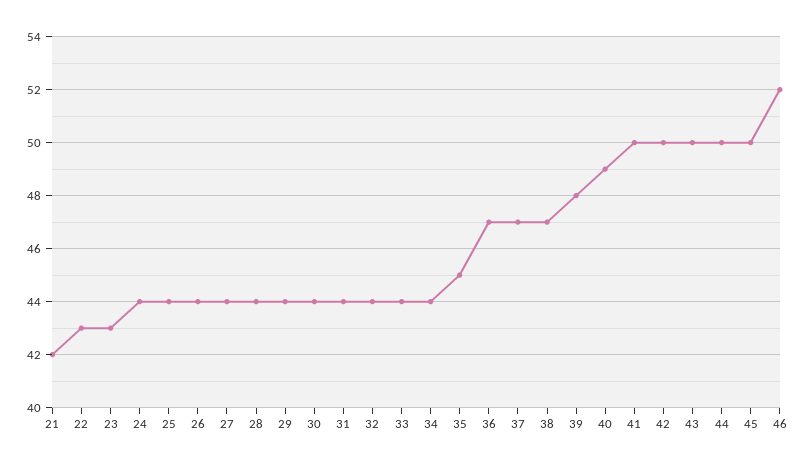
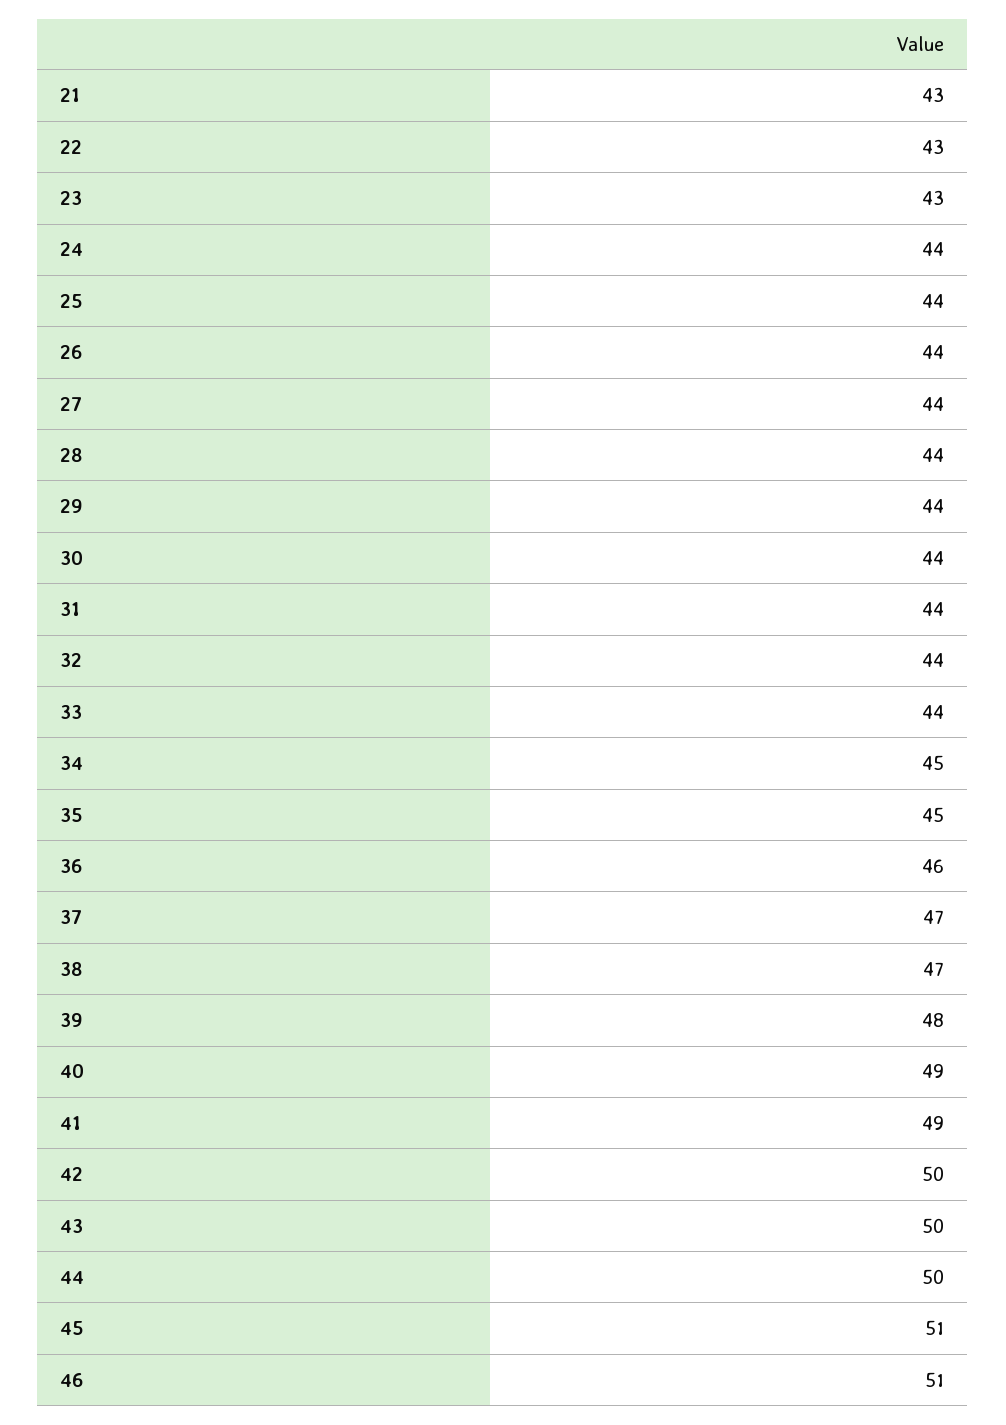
21: 42 -> 43
34: 44 -> 45
36: 47 -> 46
41: 50 -> 49
45: 50 -> 51
46: 52 -> 51

